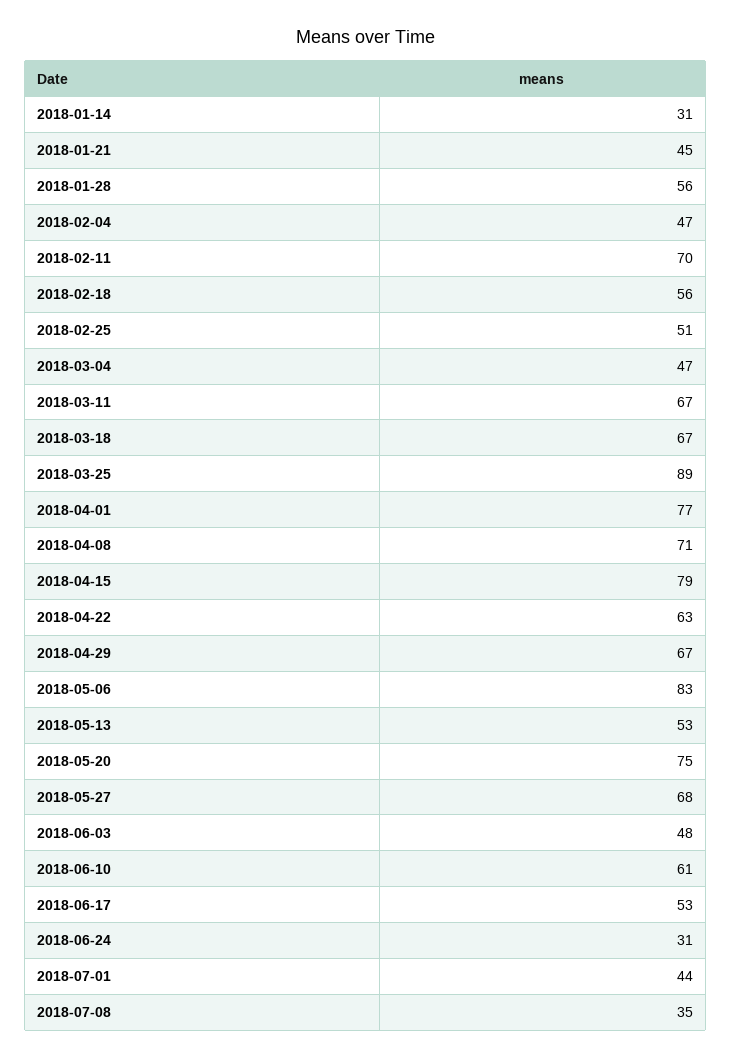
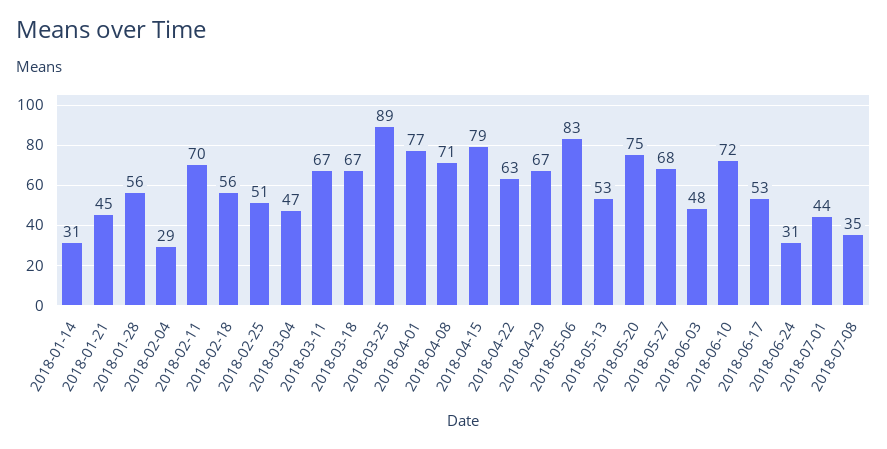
2018-02-04: 47 -> 29
2018-06-10: 61 -> 72

